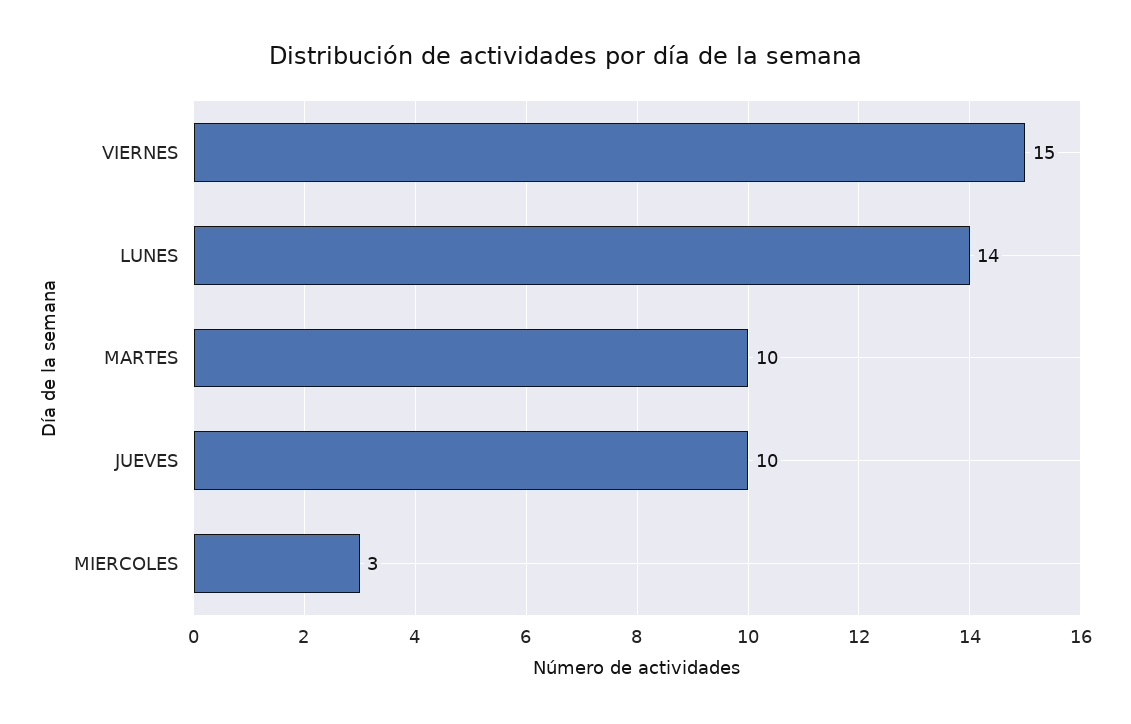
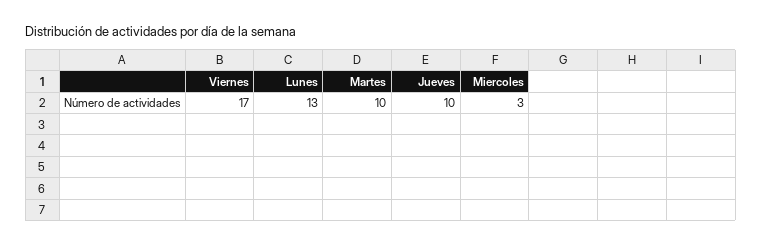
VIERNES: 15 -> 17
LUNES: 14 -> 13

